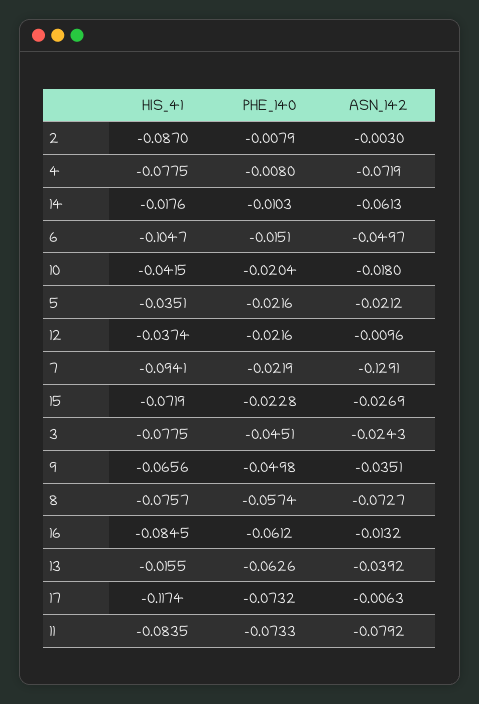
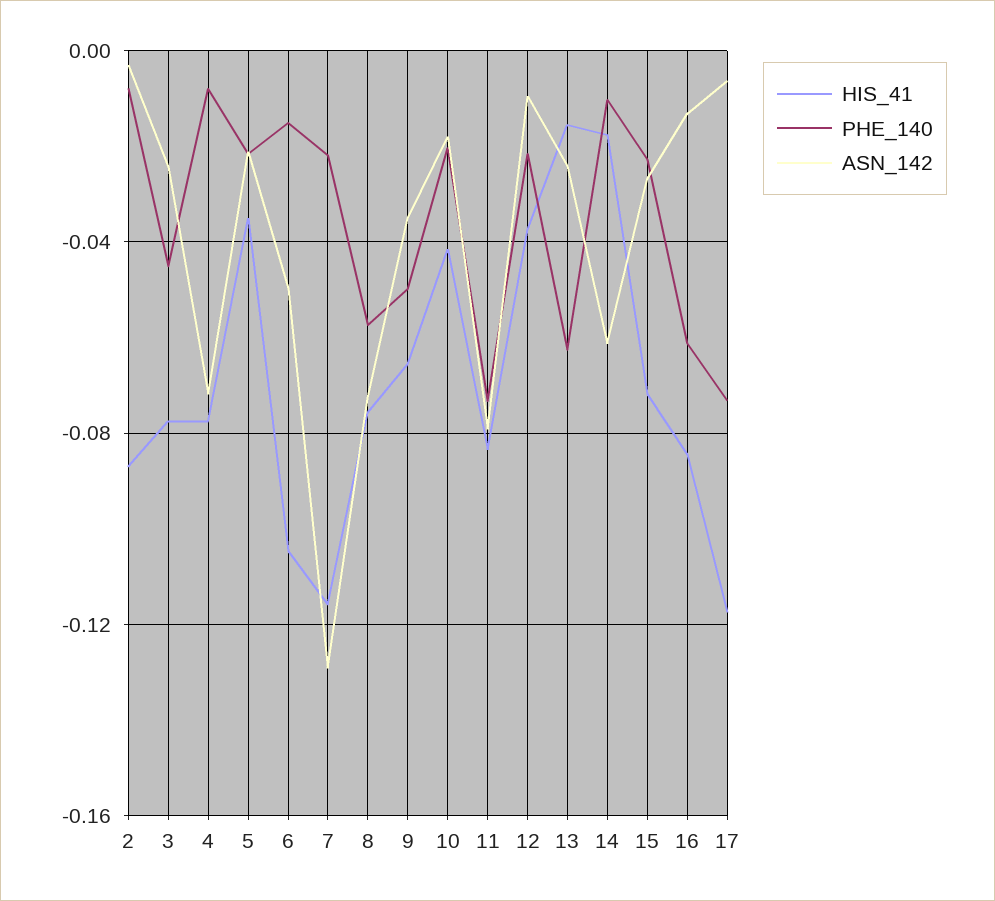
HIS_41, 7: -0.0941 -> -0.115
ASN_142, 13: -0.0392 -> -0.025

